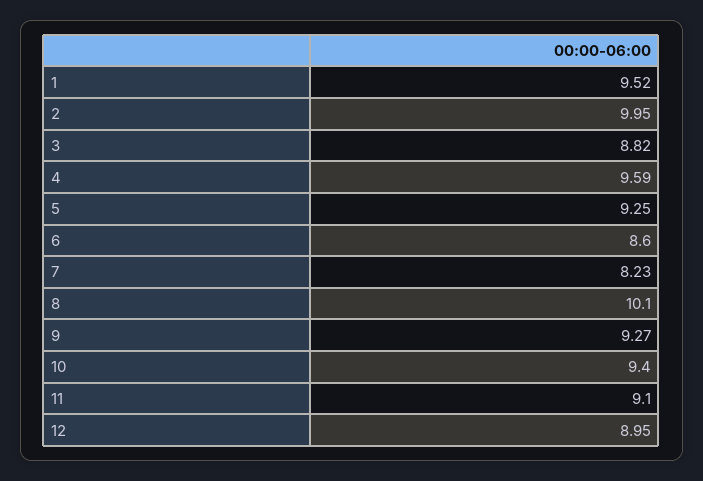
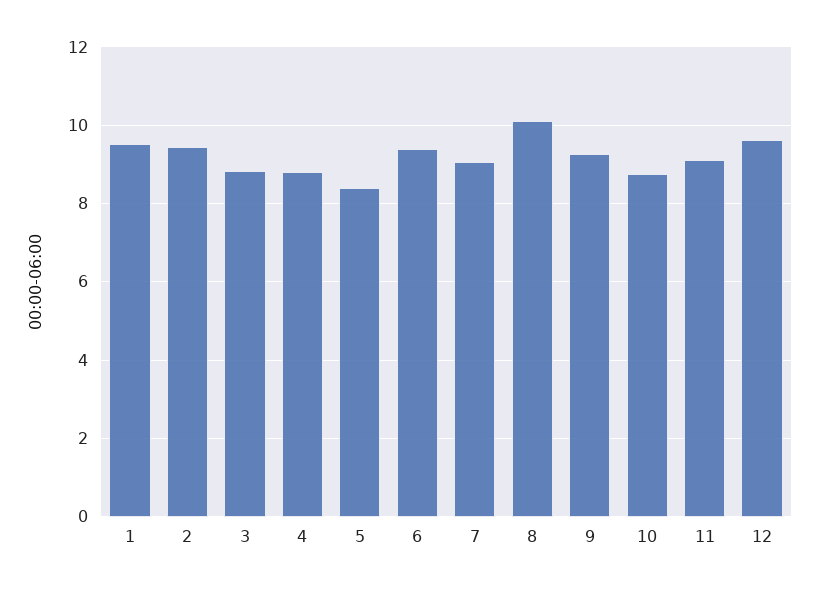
2: 9.95 -> 9.4
4: 9.59 -> 8.8
5: 9.25 -> 8.4
6: 8.6 -> 9.4
7: 8.23 -> 9
10: 9.4 -> 8.8
12: 8.95 -> 9.6

